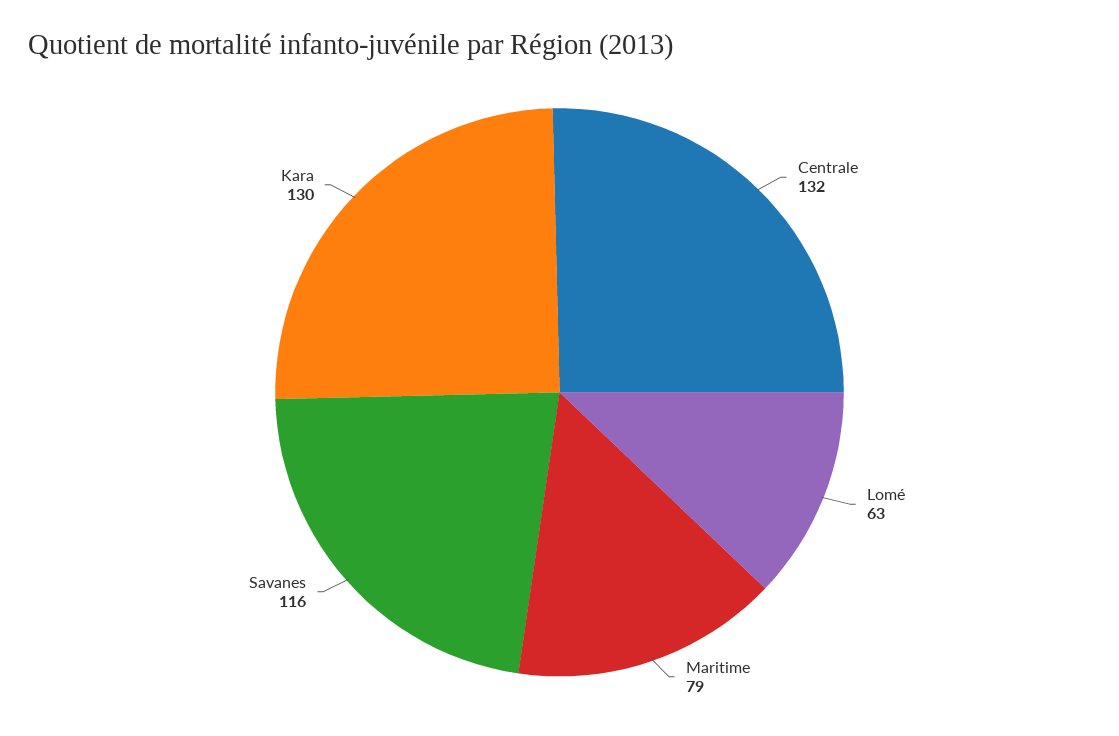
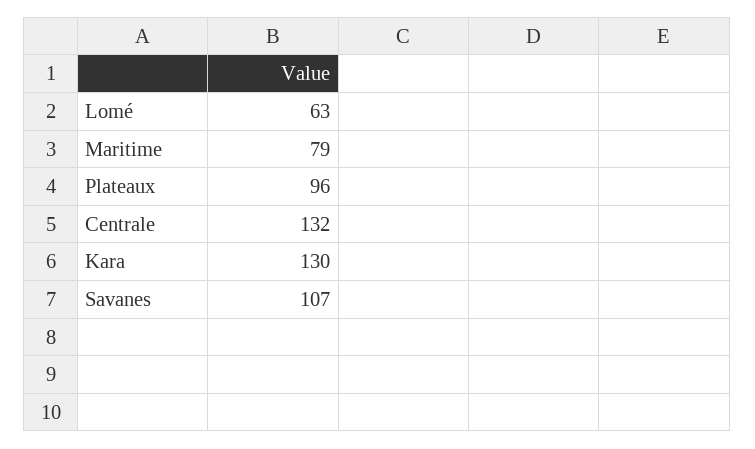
Savanes: 116 -> 107
Plateaux: none -> 96

